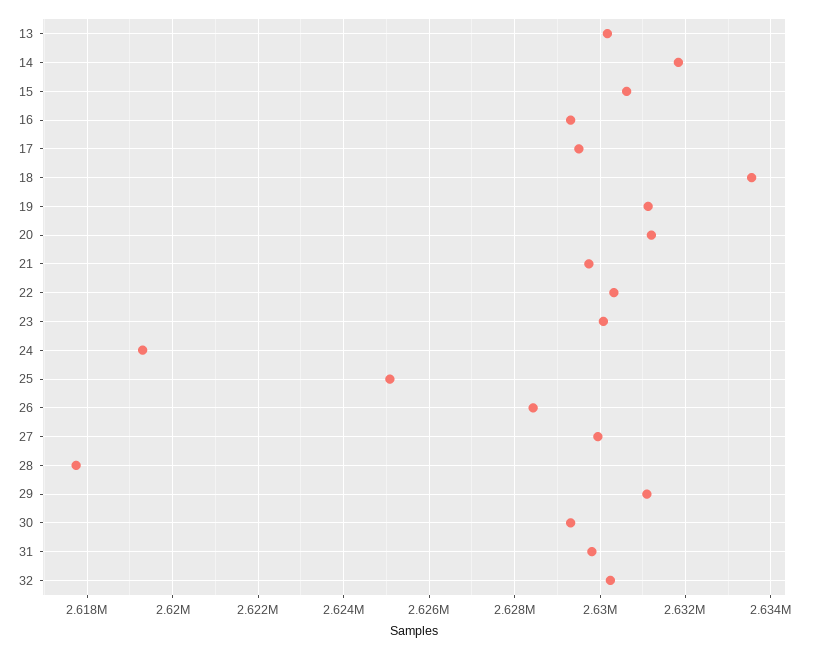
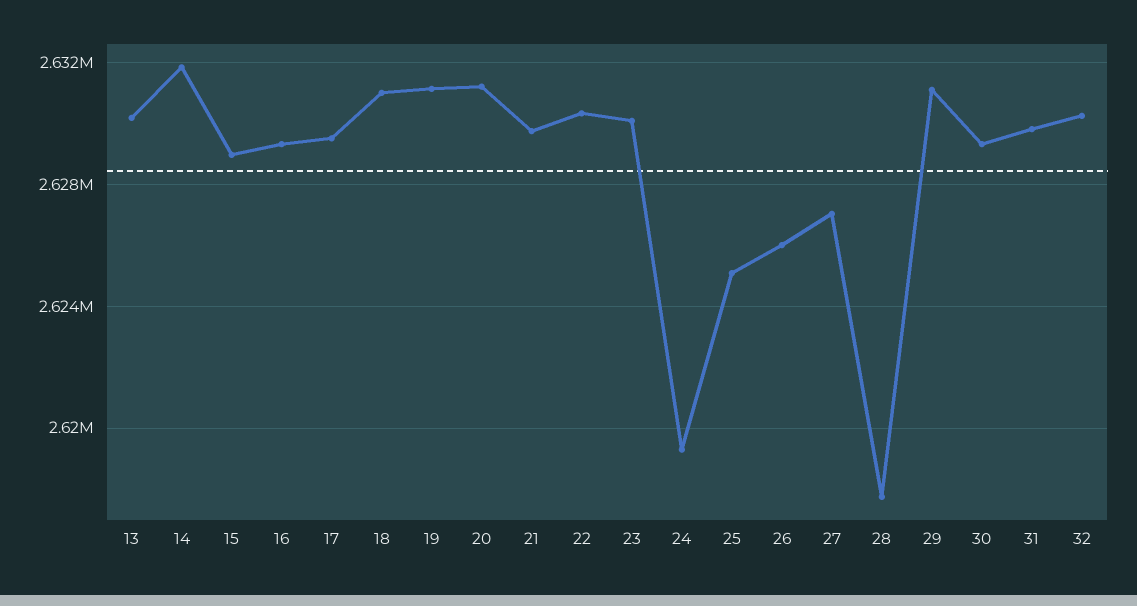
15: 2630600 -> 2629000
18: 2633600 -> 2631000
26: 2628400 -> 2626000
27: 2630000 -> 2627000

